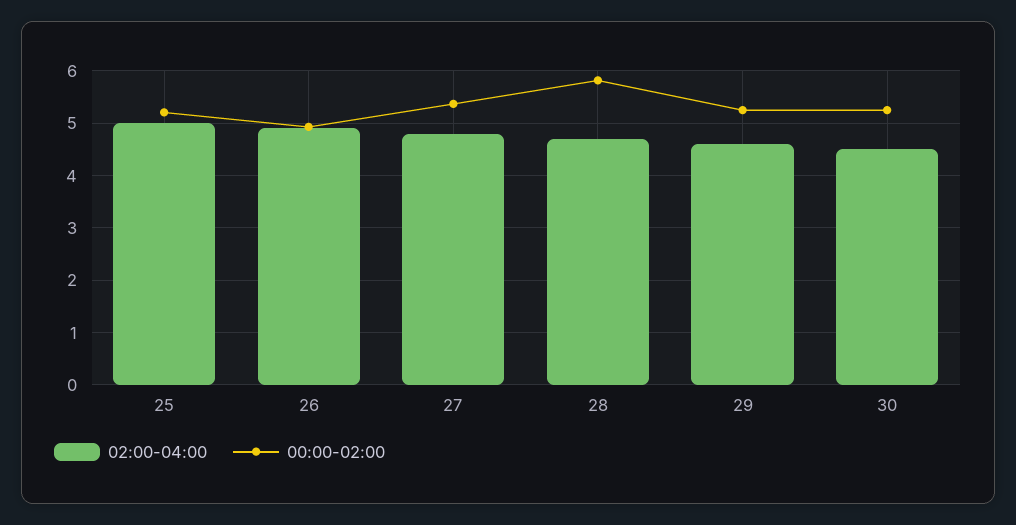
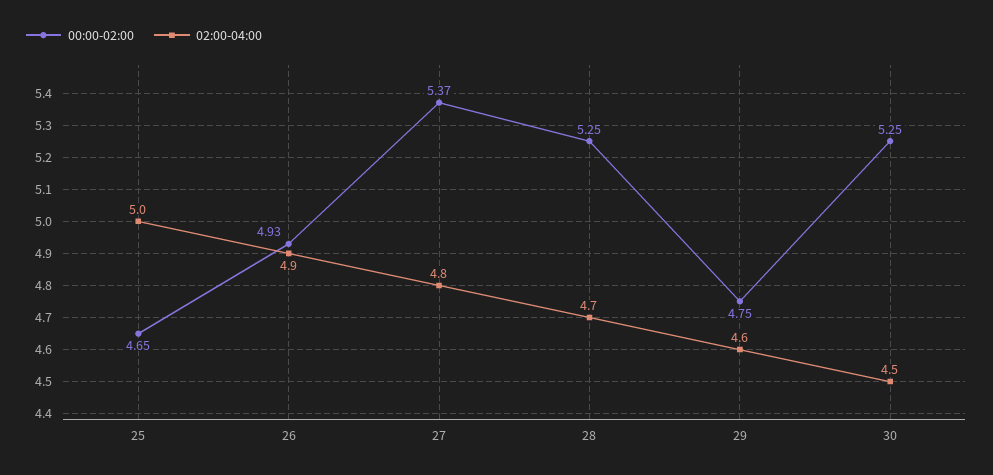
00:00-02:00, 25: 5.2 -> 4.65
00:00-02:00, 28: 5.8 -> 5.25
00:00-02:00, 29: 5.2 -> 4.75

